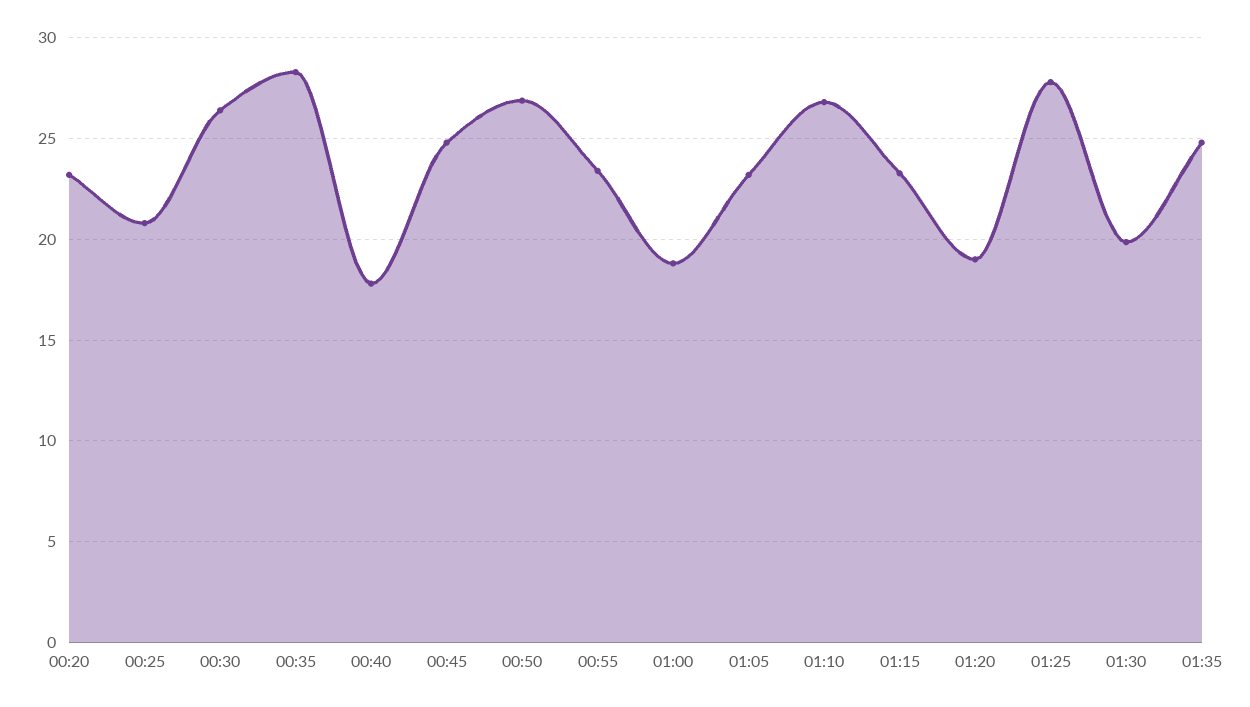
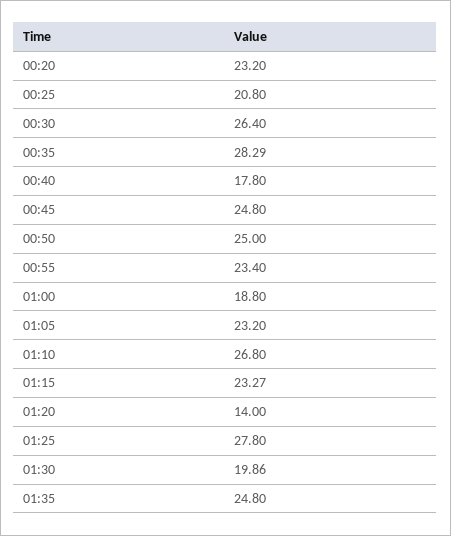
00:50: 27 -> 25
01:20: 19 -> 14

